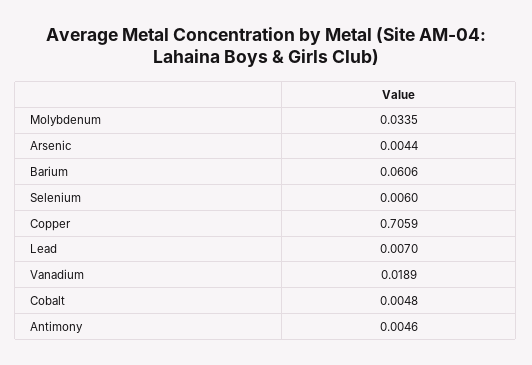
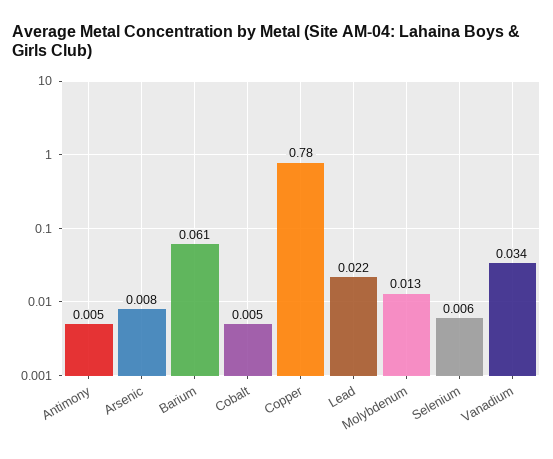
Molybdenum: 0.0335 -> 0.013
Arsenic: 0.0044 -> 0.008
Copper: 0.7059 -> 0.78
Lead: 0.007 -> 0.022
Vanadium: 0.0189 -> 0.034

